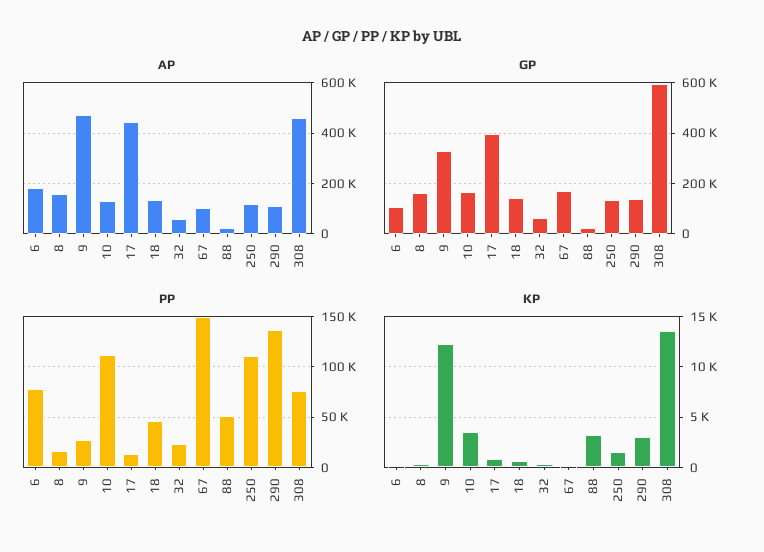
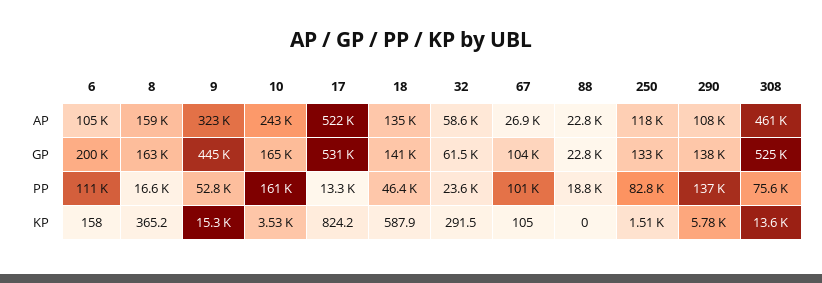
AP, 6: 175000 -> 105000
AP, 9: 475000 -> 323000
AP, 10: 125000 -> 243000
AP, 17: 450000 -> 522000
AP, 67: 100000 -> 26900
GP, 6: 100000 -> 200000
GP, 9: 325000 -> 445000
GP, 17: 400000 -> 531000
GP, 67: 175000 -> 104000
GP, 308: 600000 -> 525000
PP, 6: 80000 -> 111000
PP, 9: 30000 -> 52800
PP, 10: 110000 -> 161000
PP, 67: 150000 -> 101000
PP, 88: 50000 -> 18800
PP, 250: 110000 -> 82800
KP, 9: 12000 -> 15300
KP, 88: 3000 -> 0
KP, 290: 3000 -> 5780

